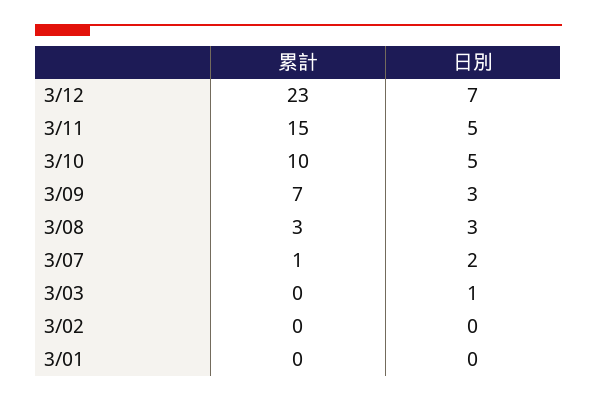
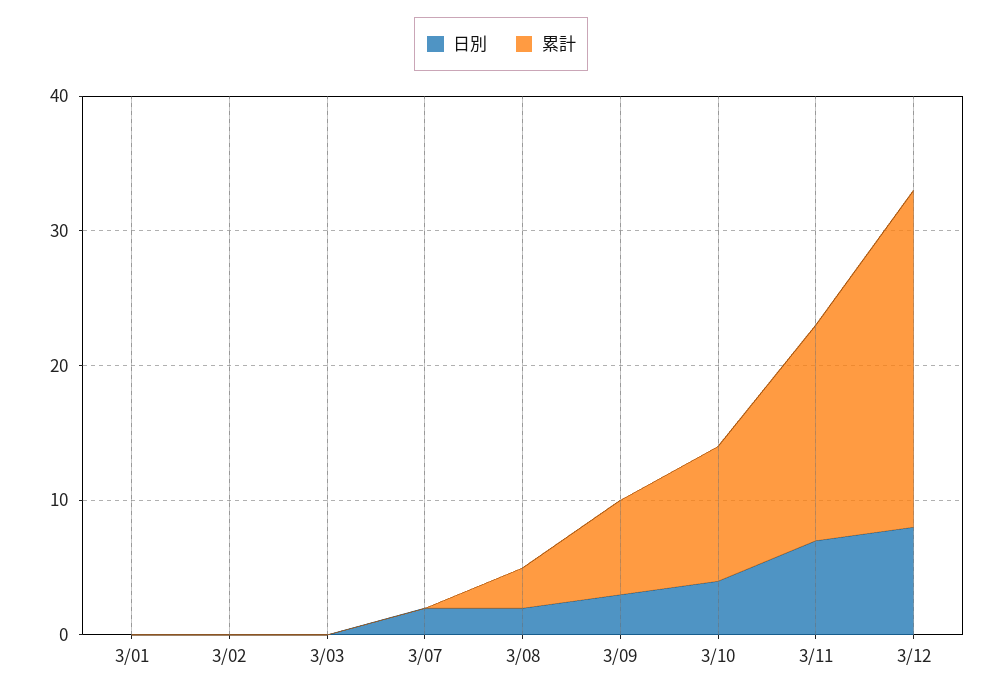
累計, 3/12: 23 -> 25
日別, 3/12: 7 -> 8
累計, 3/11: 15 -> 16
日別, 3/11: 5 -> 7
日別, 3/10: 5 -> 4
日別, 3/08: 3 -> 2
累計, 3/07: 1 -> 0
日別, 3/03: 1 -> 0

